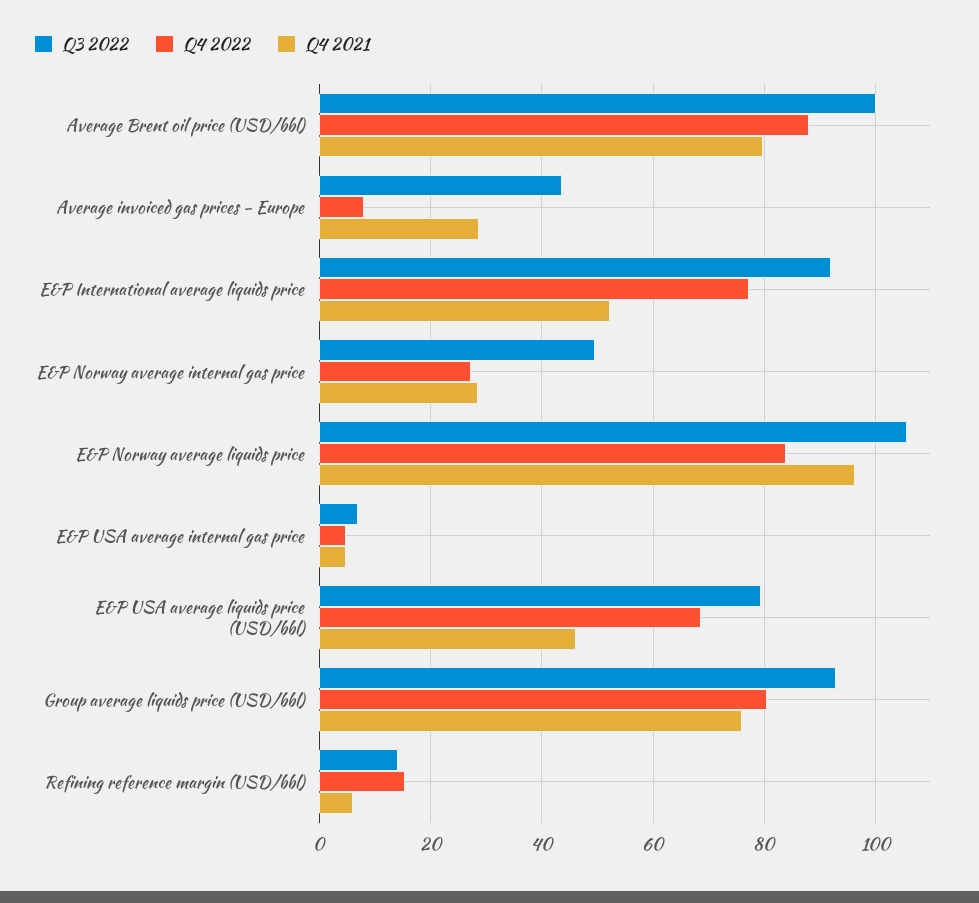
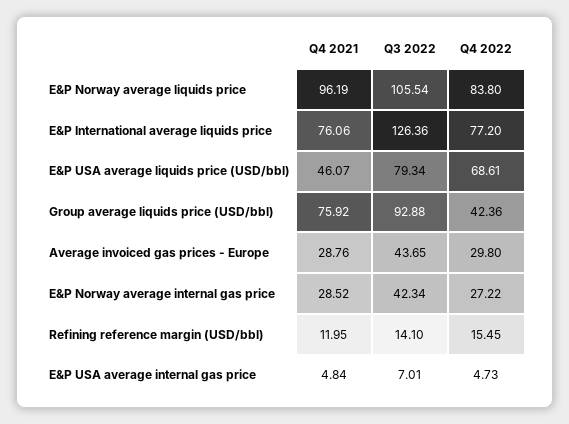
Q3 2022, Average Brent oil price (USD/bbl): 100 -> none
Q4 2022, Average Brent oil price (USD/bbl): 88 -> none
Q4 2021, Average Brent oil price (USD/bbl): 80 -> none
Q4 2022, Average invoiced gas prices - Europe: 8 -> 29.8
Q3 2022, E&P International average liquids price: 92 -> 126.36
Q4 2021, E&P International average liquids price: 52 -> 76.06
Q3 2022, E&P Norway average internal gas price: 50 -> 42.34
Q4 2022, Group average liquids price (USD/bbl): 80 -> 42.36
Q4 2021, Refining reference margin (USD/bbl): 6 -> 11.95

